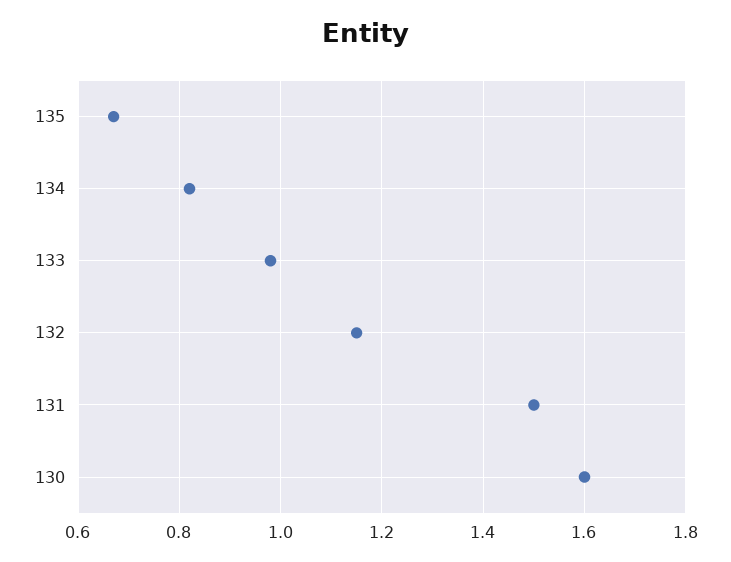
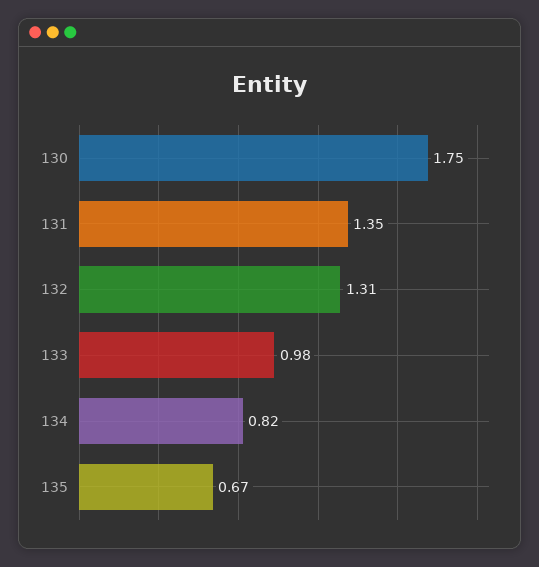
132: 1.15 -> 1.31
131: 1.5 -> 1.35
130: 1.6 -> 1.75

